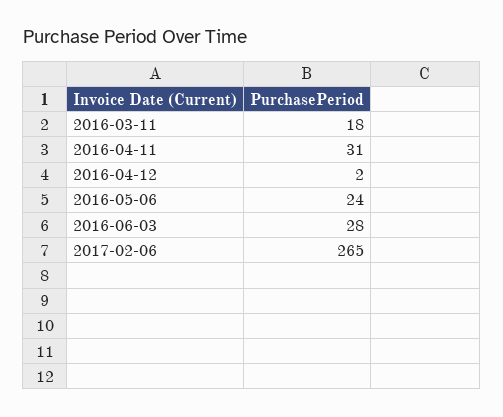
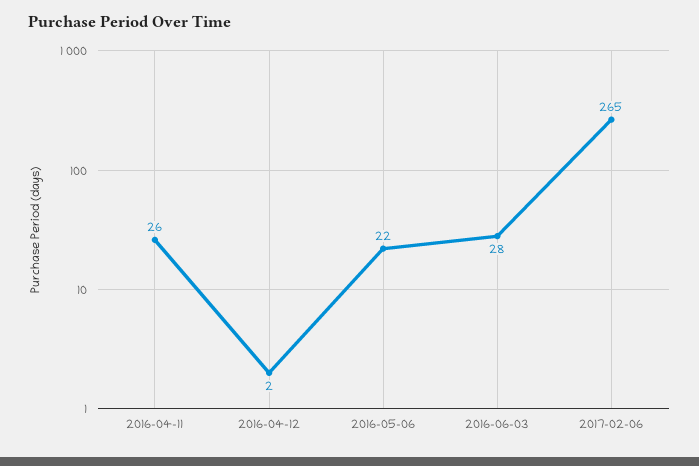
2016-03-11: 18 -> none
2016-04-11: 31 -> 26
2016-05-06: 24 -> 22

